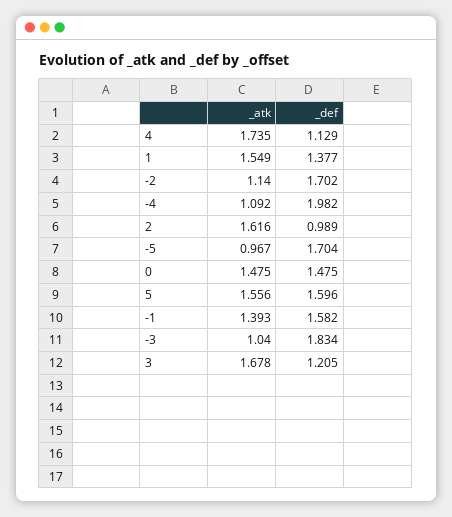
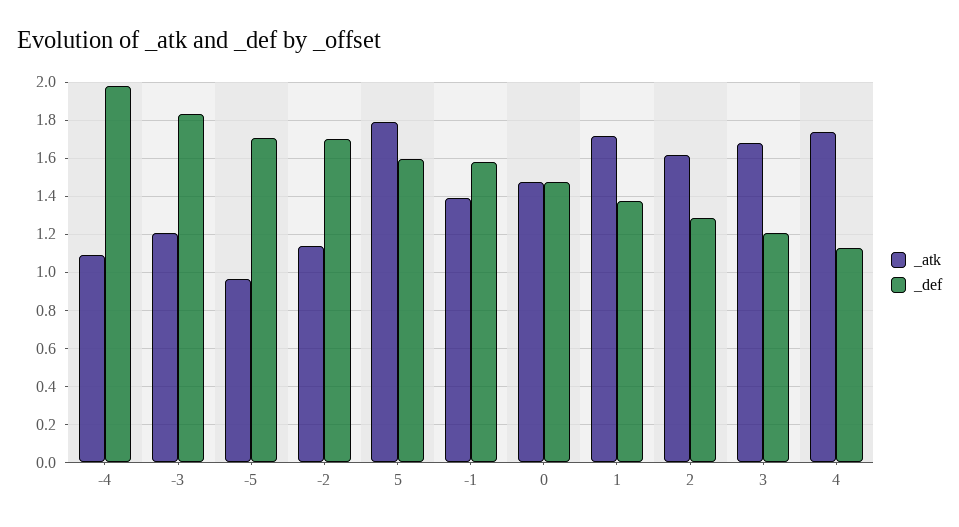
_atk, 1: 1.549 -> 1.7
_def, 2: 0.989 -> 1.3
_atk, 5: 1.556 -> 1.8
_atk, -3: 1.04 -> 1.2

